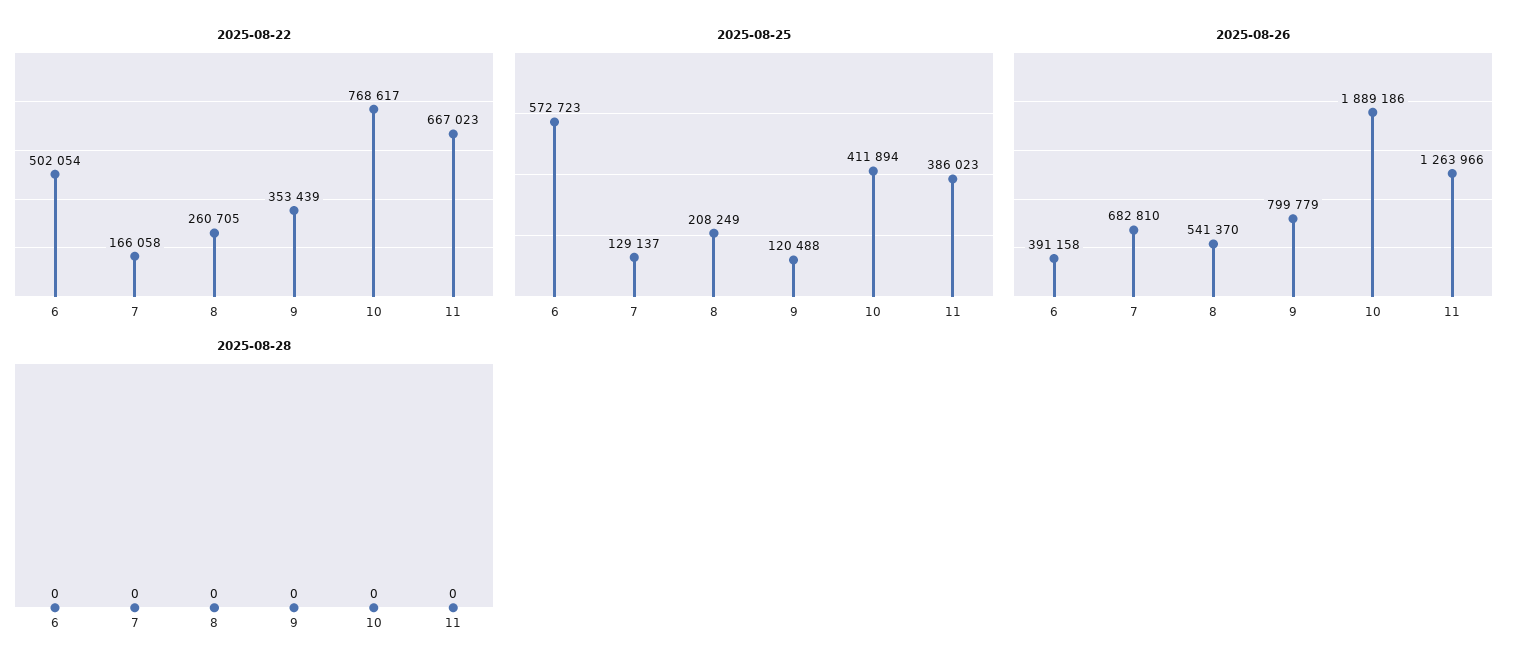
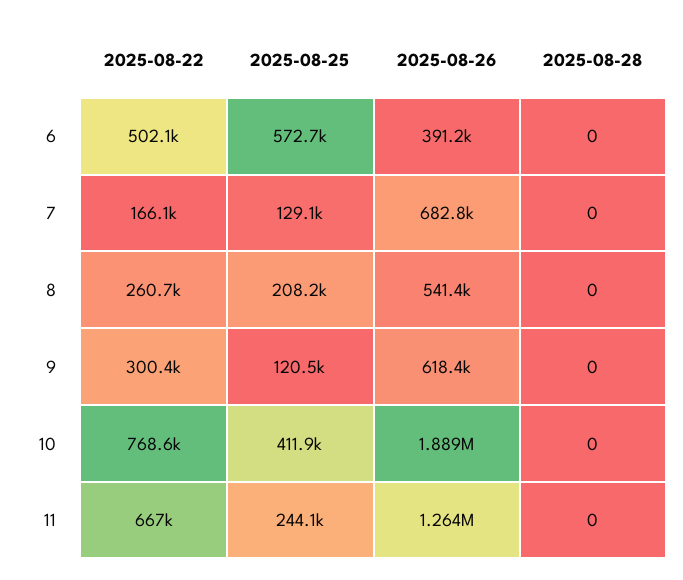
2025-08-22, 9: 353439 -> 300400
2025-08-25, 11: 386023 -> 244100
2025-08-26, 9: 799779 -> 618400

